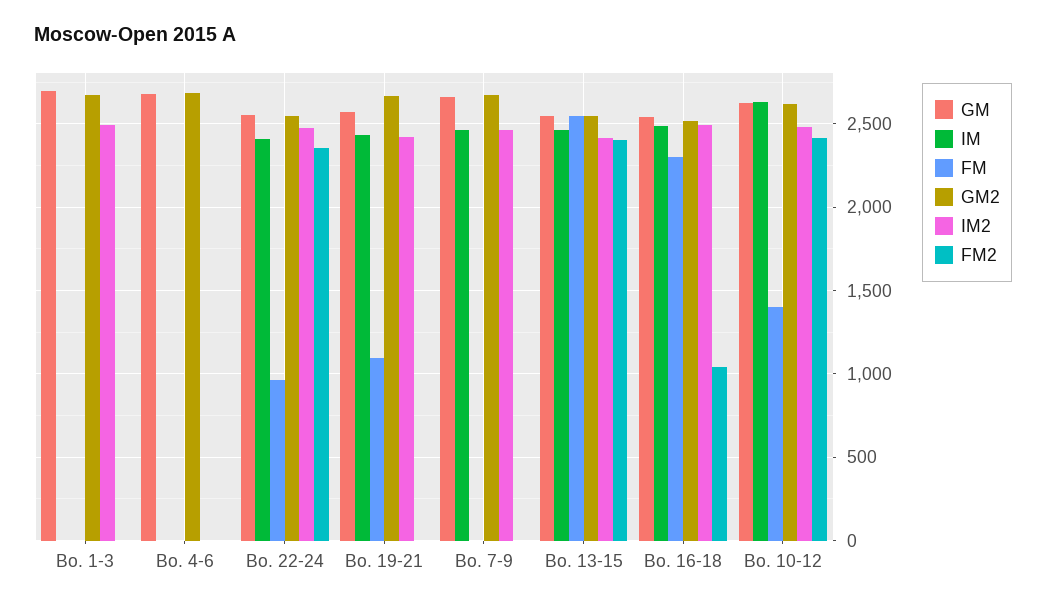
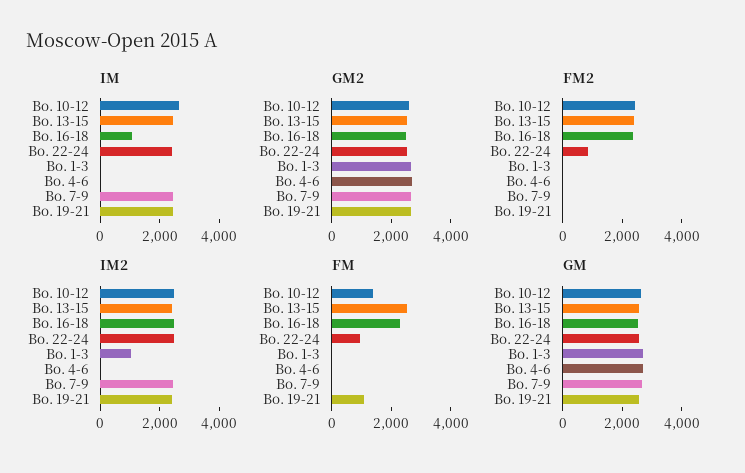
IM2, Bo. 1-3: 2500 -> 1000
FM2, Bo. 22-24: 2350 -> 1000
IM, Bo. 16-18: 2500 -> 1000
FM2, Bo. 16-18: 1050 -> 2500

